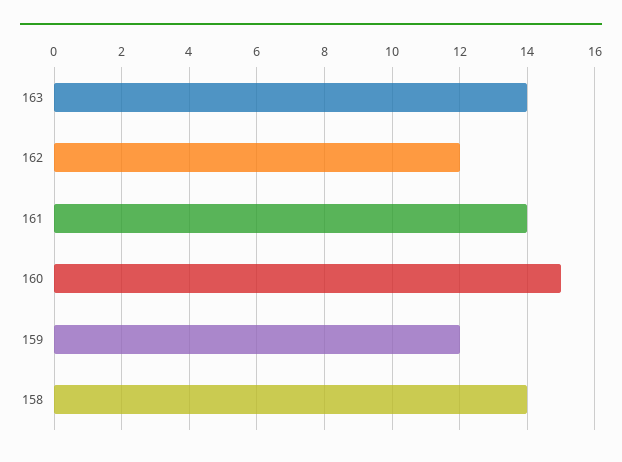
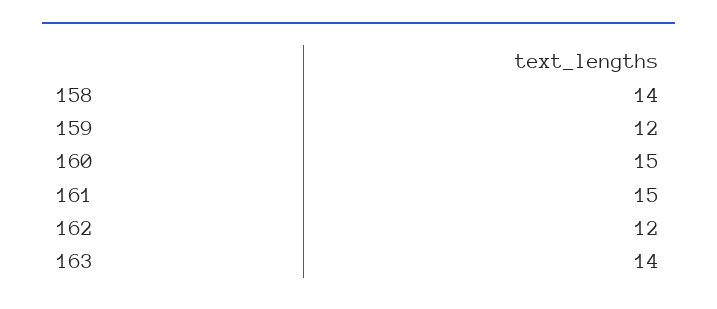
161: 14 -> 15

